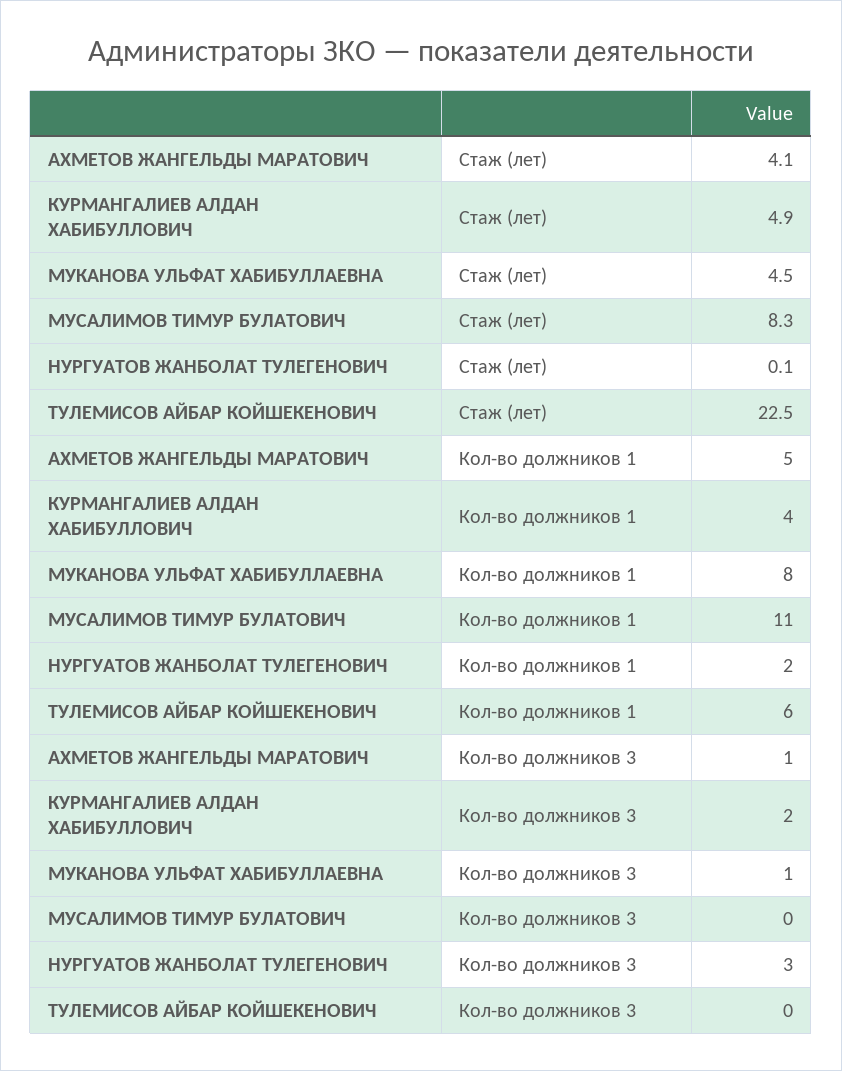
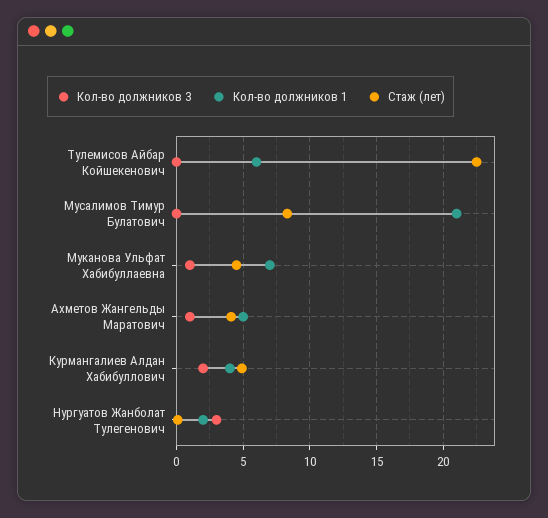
Кол-во должников 1, МУКАНОВА УЛЬФАТ ХАБИБУЛЛАЕВНА: 8 -> 7
Кол-во должников 1, МУСАЛИМОВ ТИМУР БУЛАТОВИЧ: 11 -> 21

